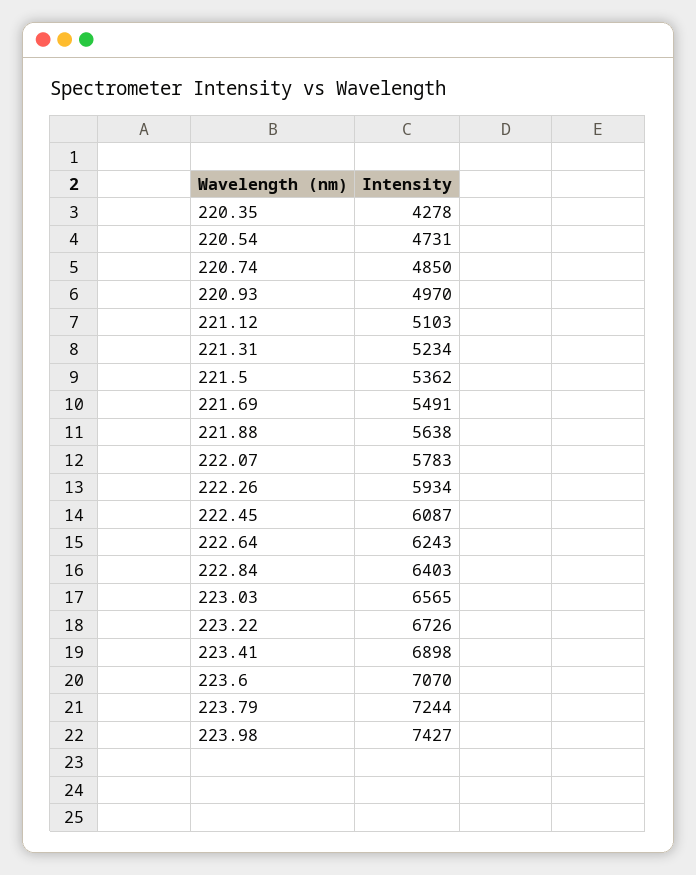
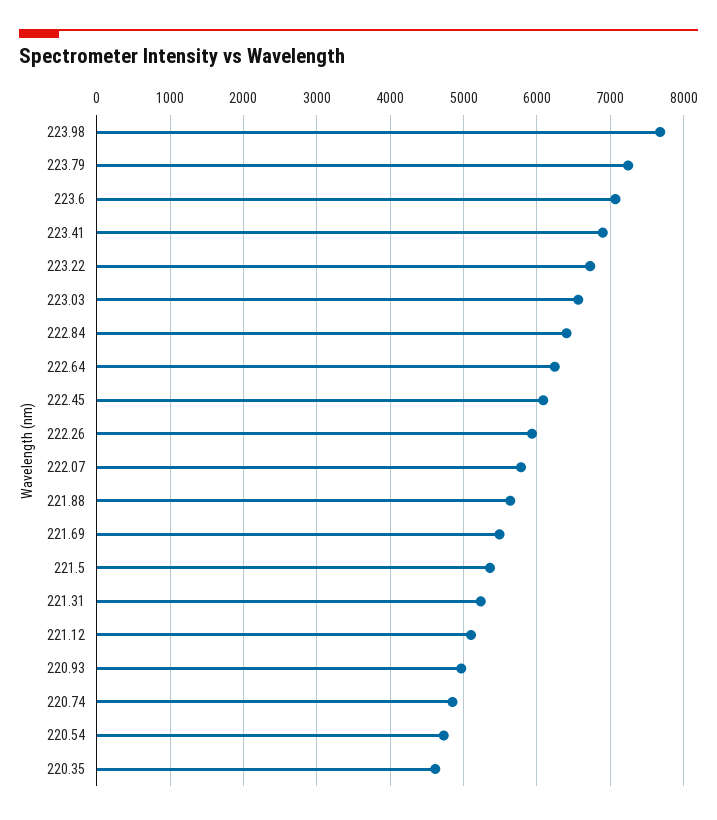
220.35: 4278 -> 4600
223.98: 7427 -> 7700

